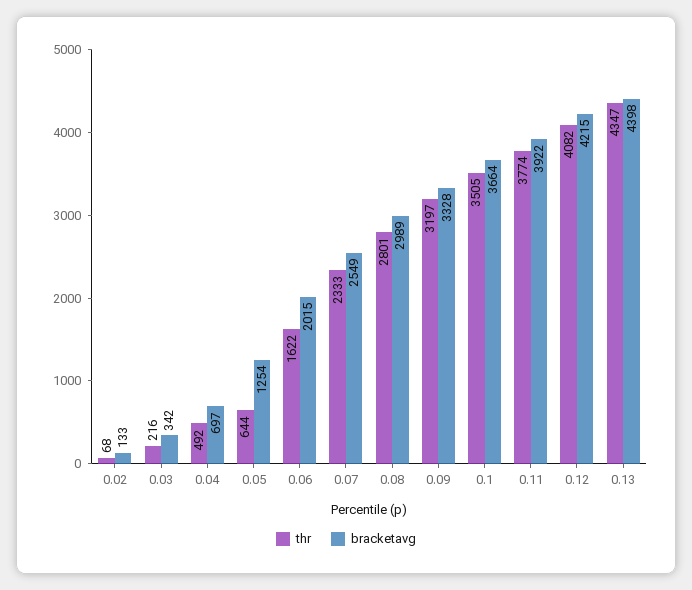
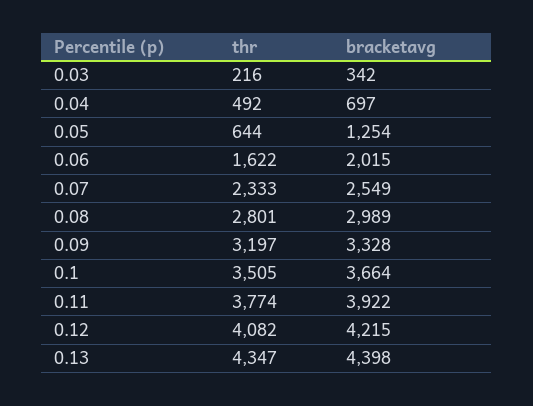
thr, 0.02: 68 -> none
bracketavg, 0.02: 133 -> none

